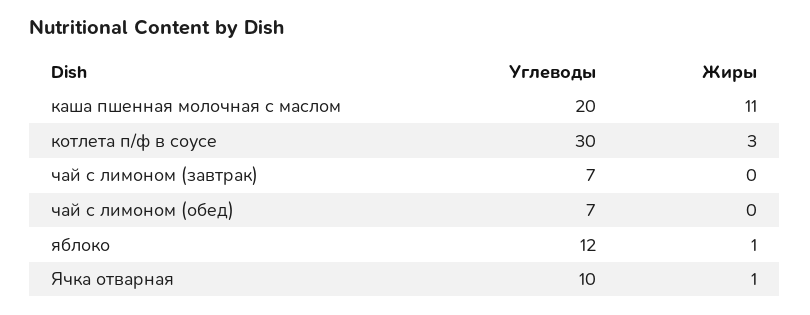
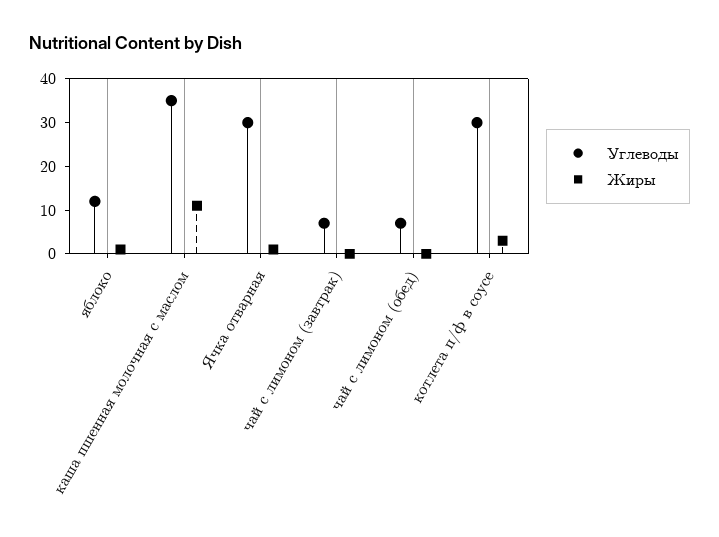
Углеводы, каша пшенная молочная с маслом: 20 -> 35
Углеводы, Ячка отварная: 10 -> 30

